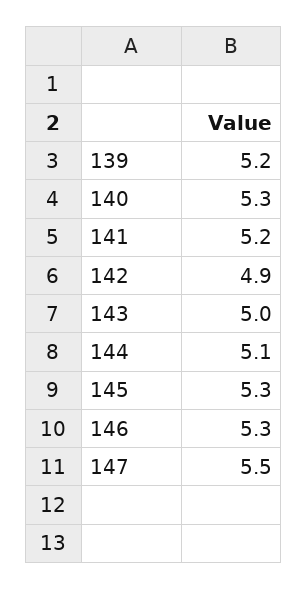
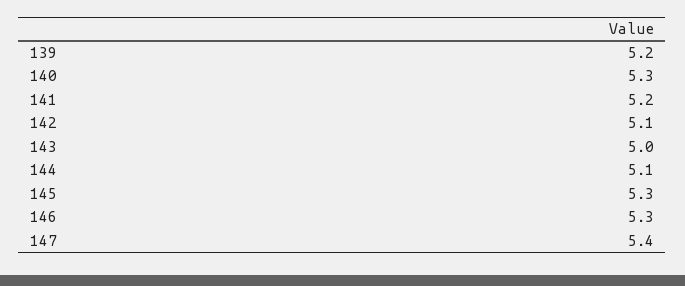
142: 4.9 -> 5.1
147: 5.5 -> 5.4

